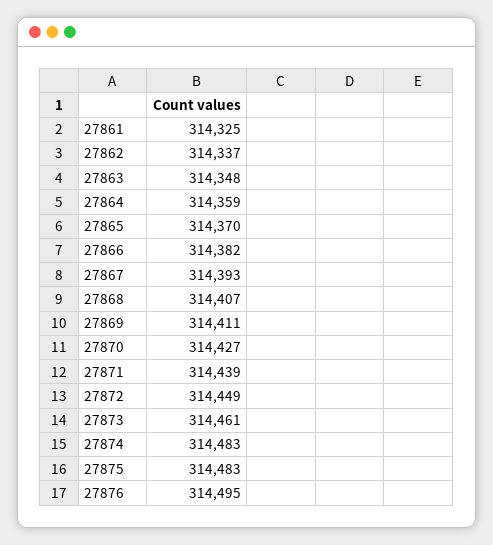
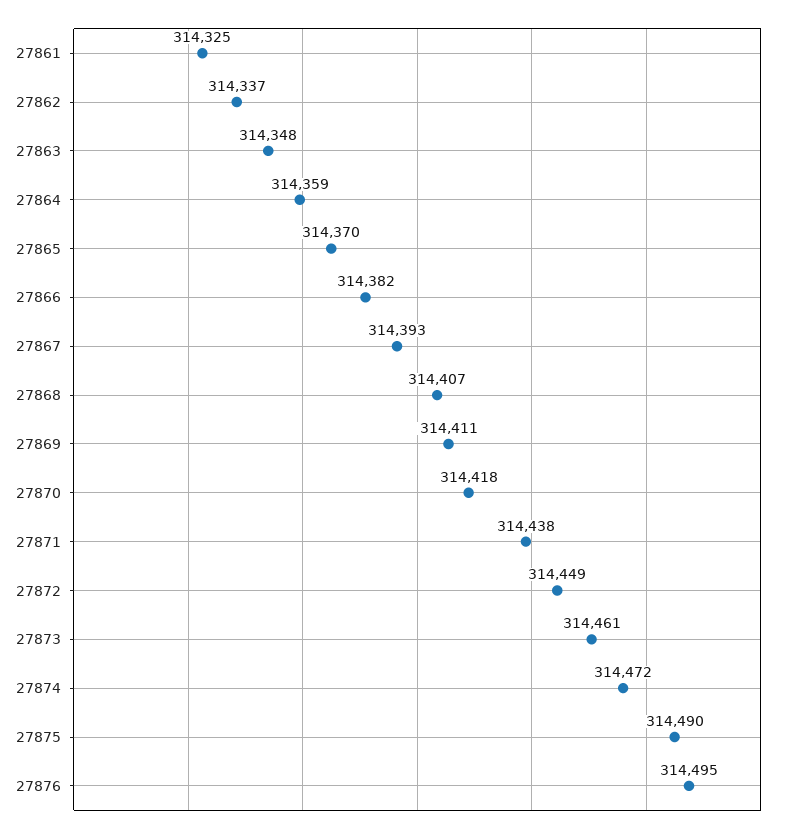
27870: 314427 -> 314418
27871: 314439 -> 314438
27874: 314483 -> 314472
27875: 314483 -> 314490

